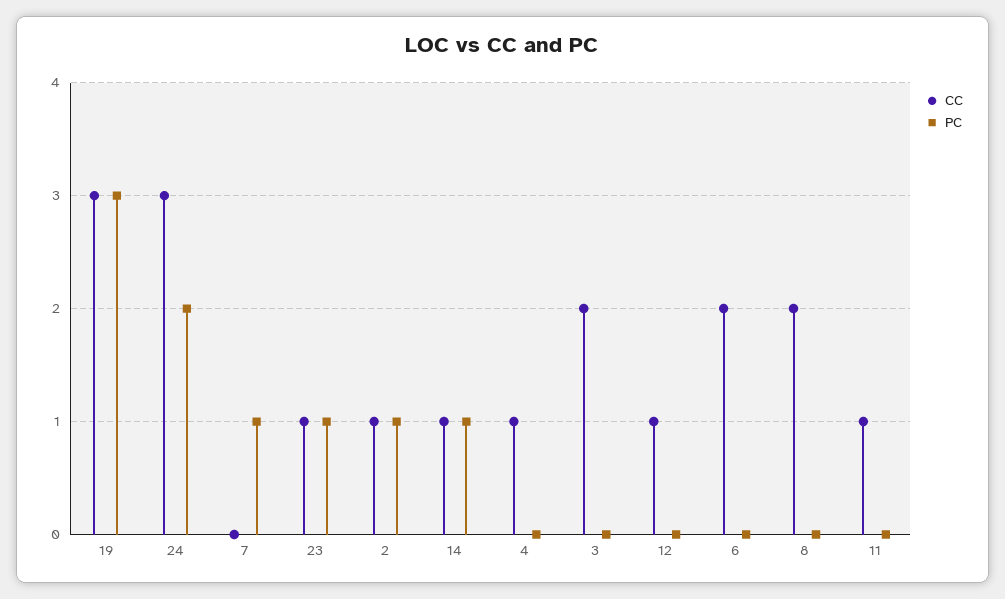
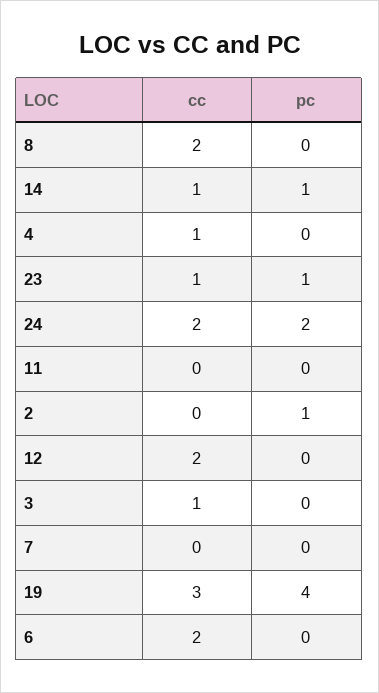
PC, 19: 3 -> 4
CC, 24: 3 -> 2
PC, 7: 1 -> 0
CC, 2: 1 -> 0
CC, 3: 2 -> 1
CC, 12: 1 -> 2
CC, 11: 1 -> 0

